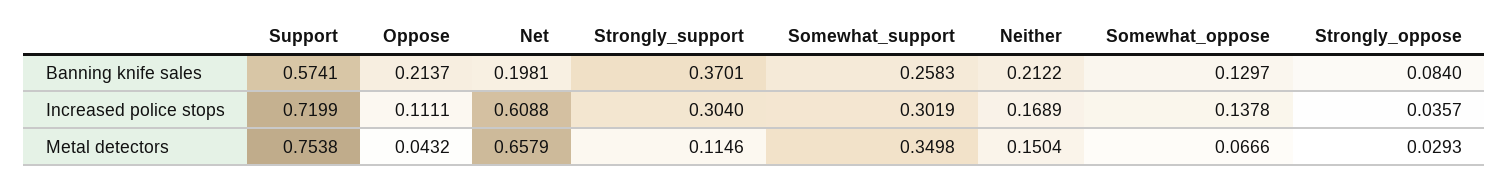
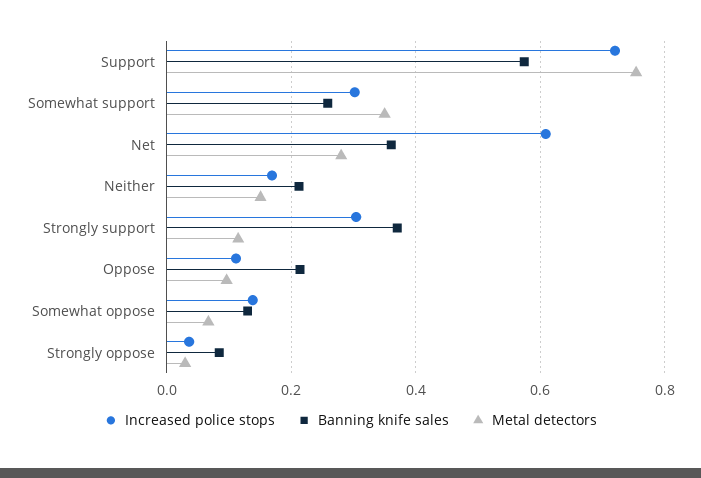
Banning knife sales, Net: 0.1981 -> 0.36
Metal detectors, Oppose: 0.0432 -> 0.1
Metal detectors, Net: 0.6579 -> 0.28

